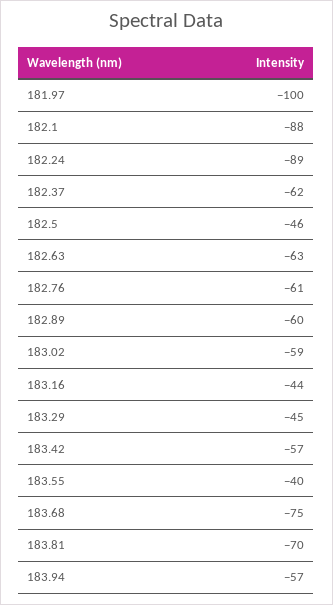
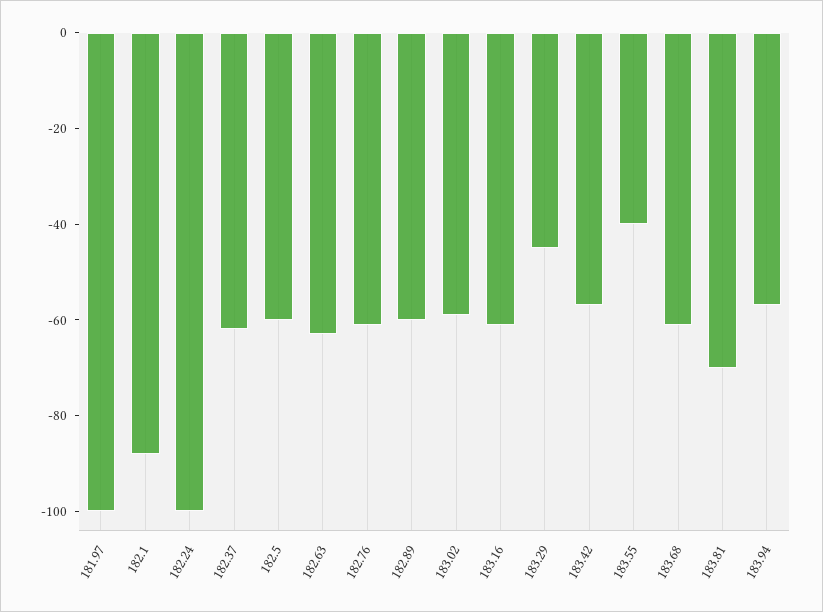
182.24: -89 -> -100
182.5: -46 -> -60
183.16: -44 -> -60
183.68: -75 -> -60

